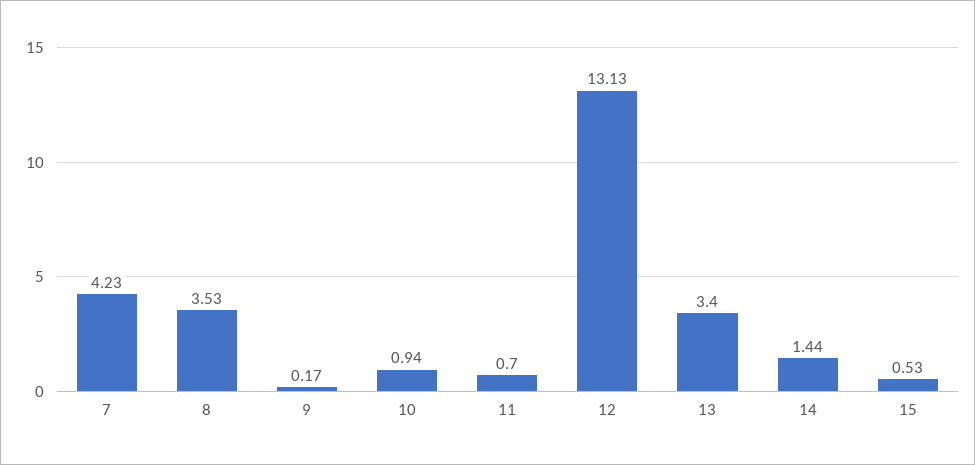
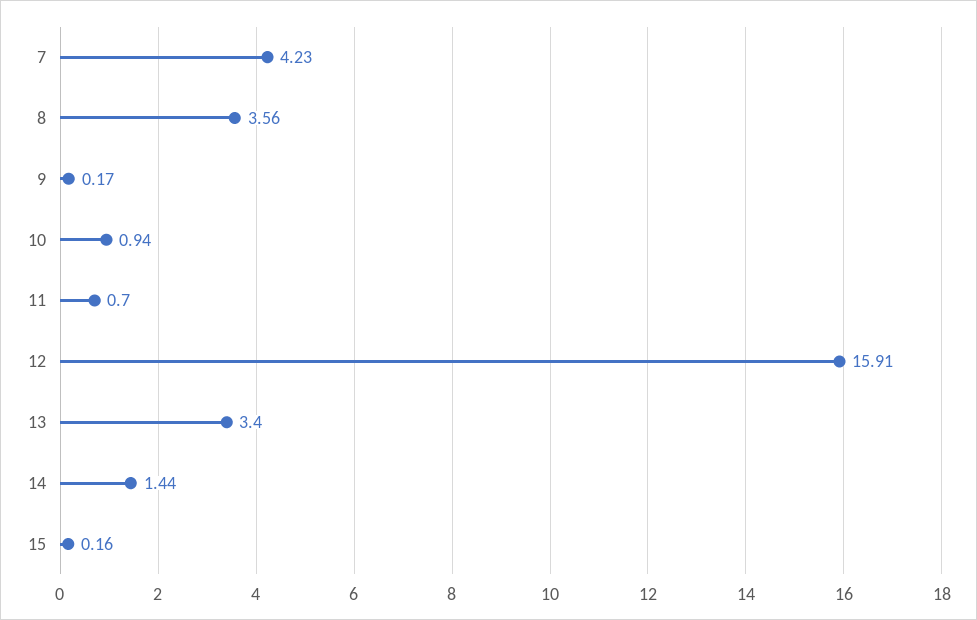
8: 3.53 -> 3.56
12: 13.13 -> 15.91
15: 0.53 -> 0.16

